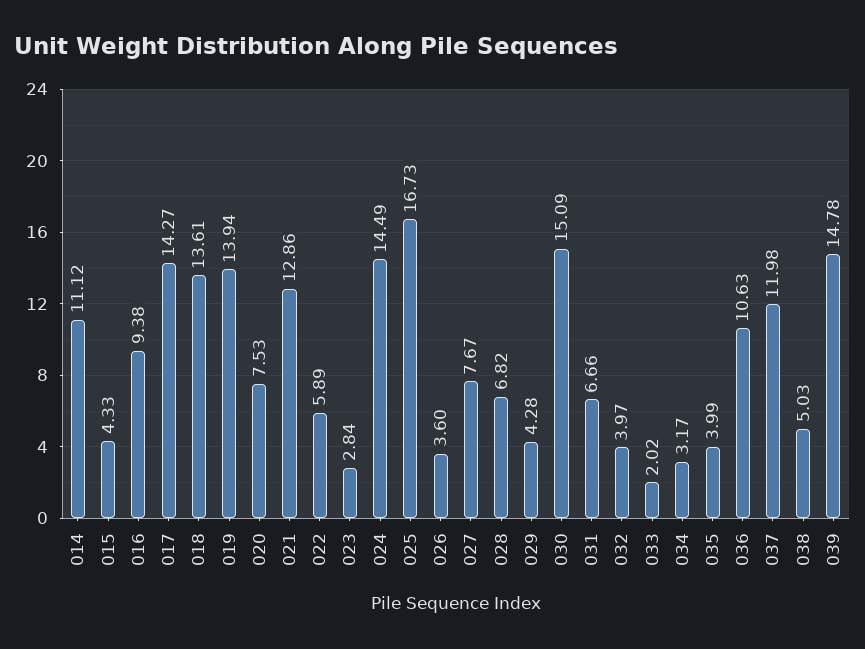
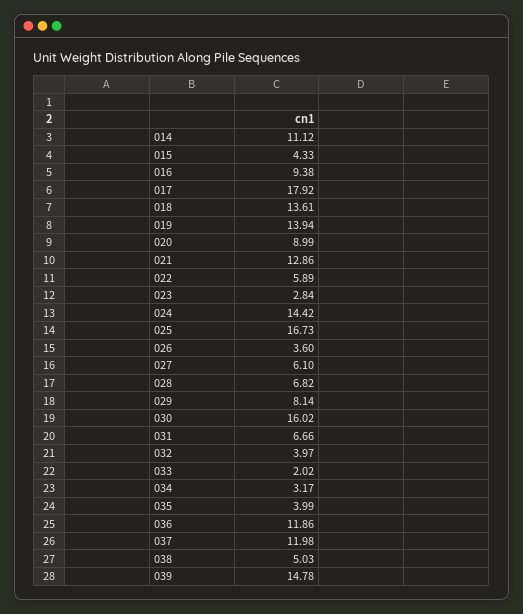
017: 14.27 -> 17.92
020: 7.53 -> 8.99
024: 14.49 -> 14.42
027: 7.67 -> 6.1
029: 4.28 -> 8.14
030: 15.09 -> 16.02
036: 10.63 -> 11.86

